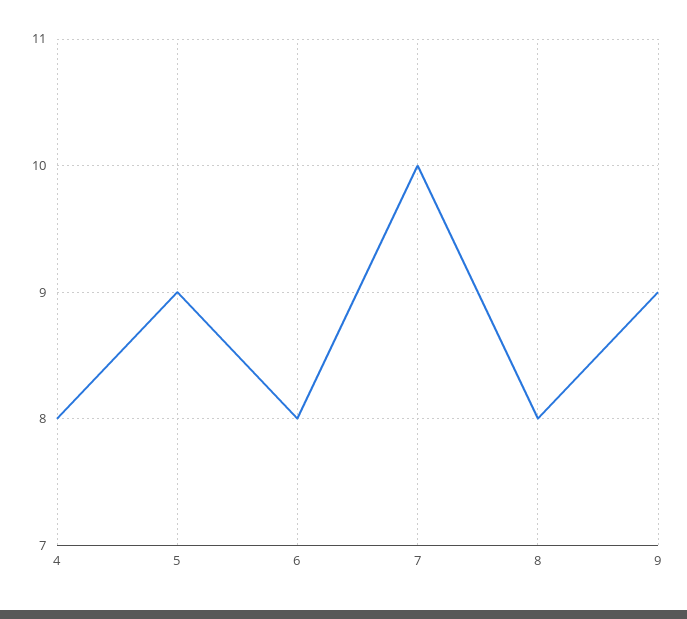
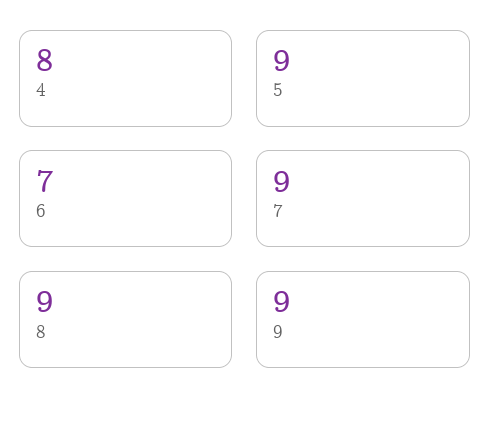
6: 8 -> 7
7: 10 -> 9
8: 8 -> 9

